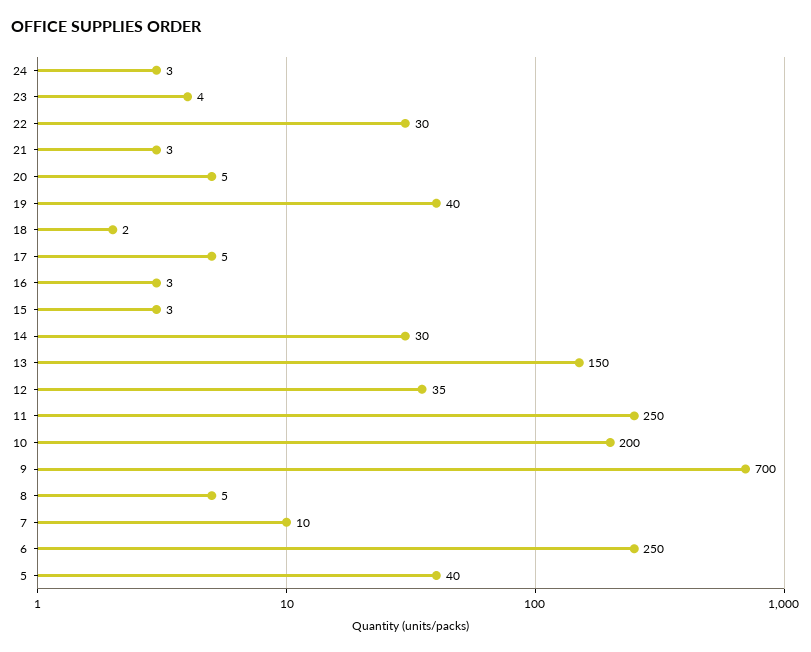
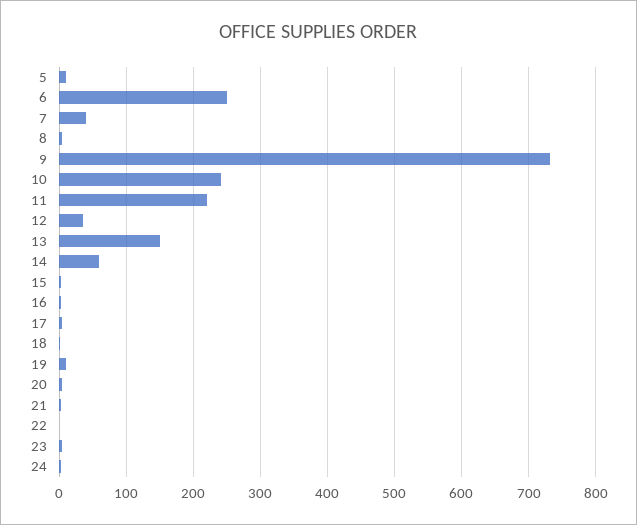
22: 30 -> 0
19: 40 -> 10
14: 30 -> 60
11: 250 -> 220
10: 200 -> 240
9: 700 -> 730
7: 10 -> 40
5: 40 -> 10

